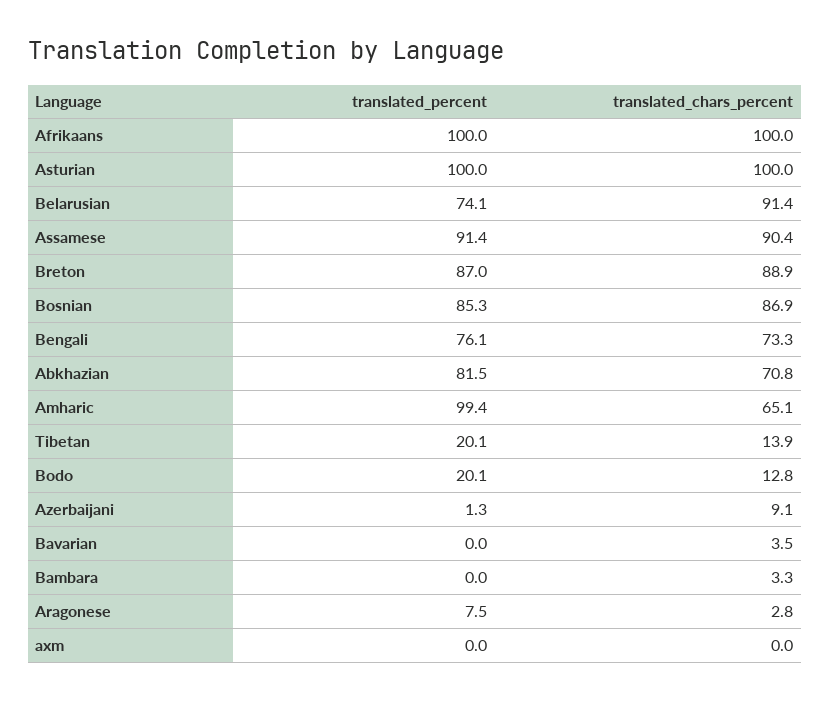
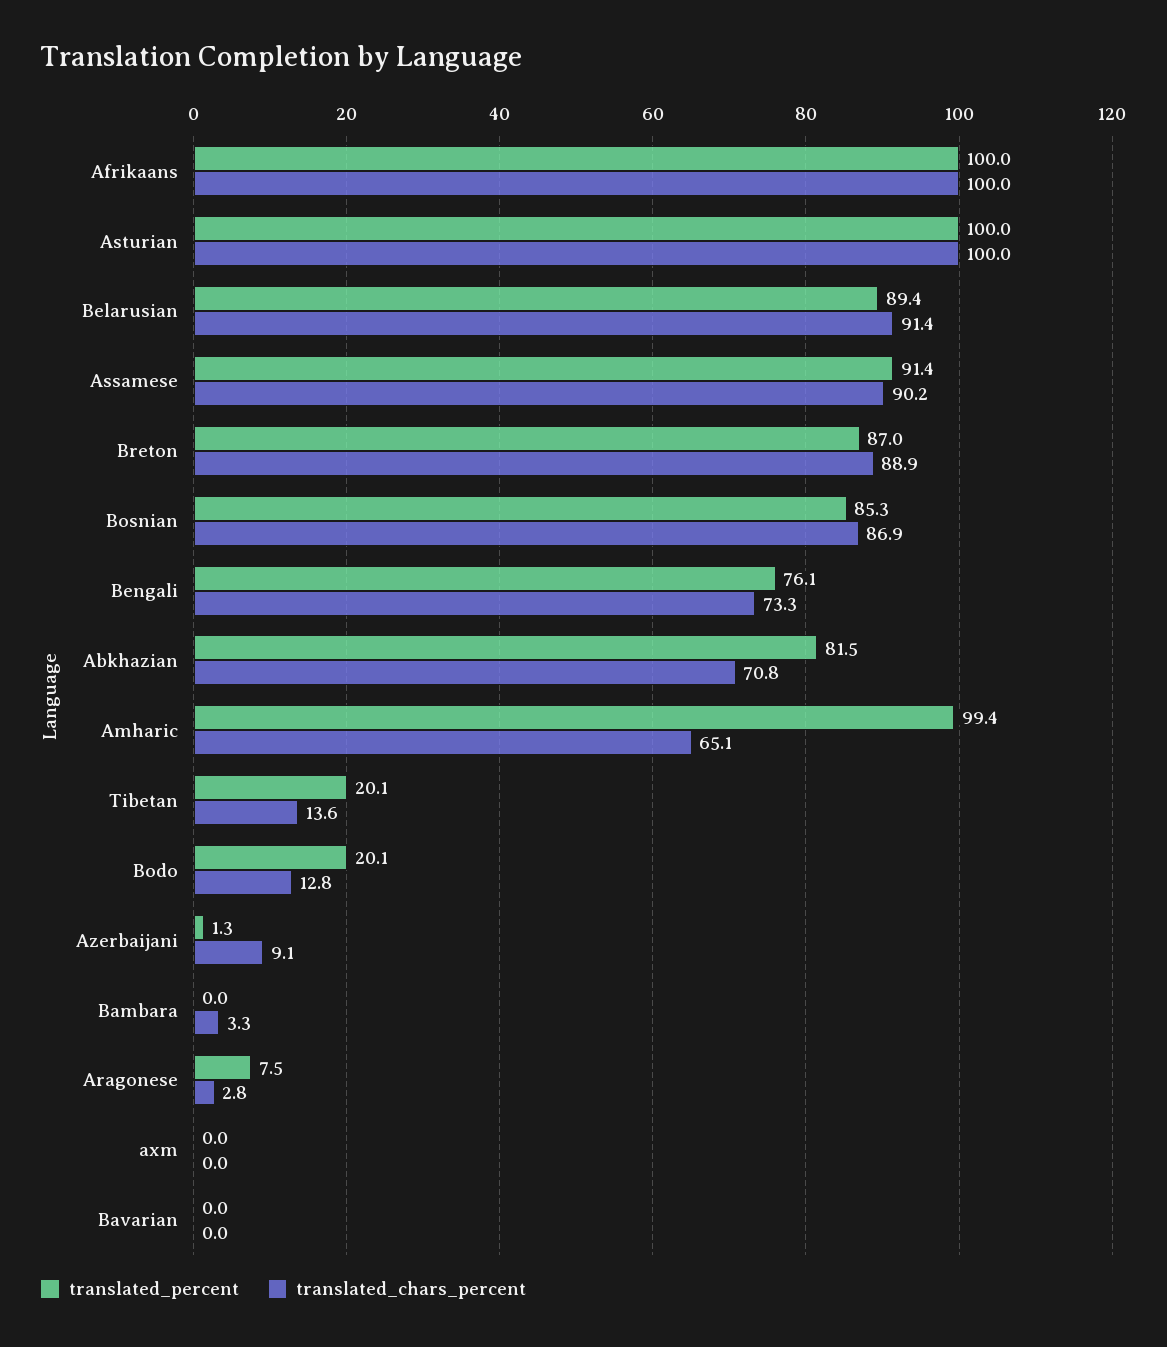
translated_percent, Belarusian: 74.1 -> 89.4
translated_chars_percent, Assamese: 90.4 -> 90.2
translated_chars_percent, Tibetan: 13.9 -> 13.6
translated_chars_percent, Bavarian: 3.5 -> 0

